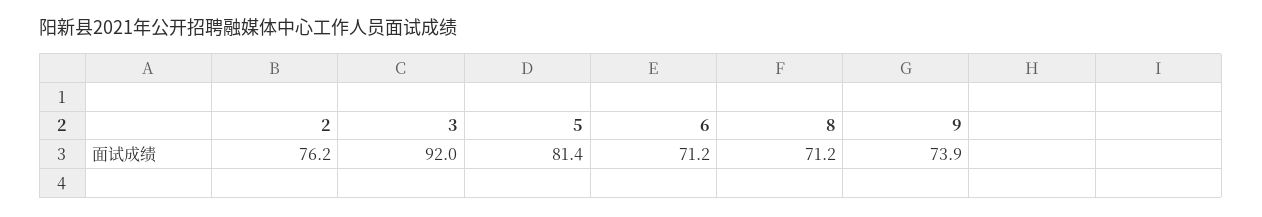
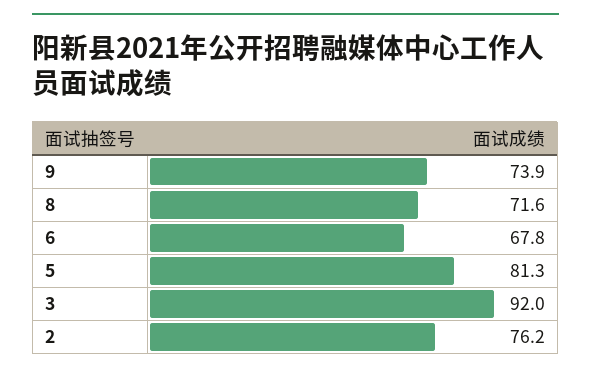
5: 81.4 -> 81.3
6: 71.2 -> 67.8
8: 71.2 -> 71.6

